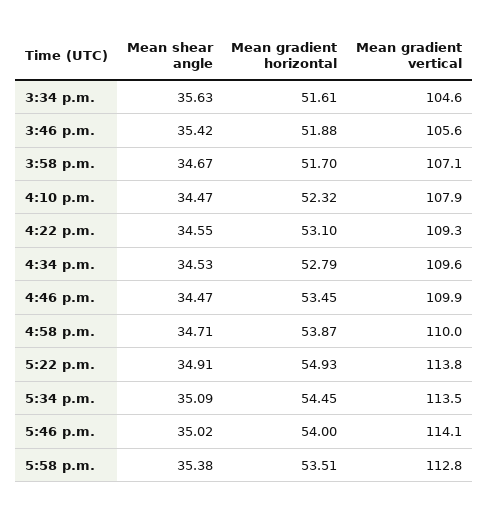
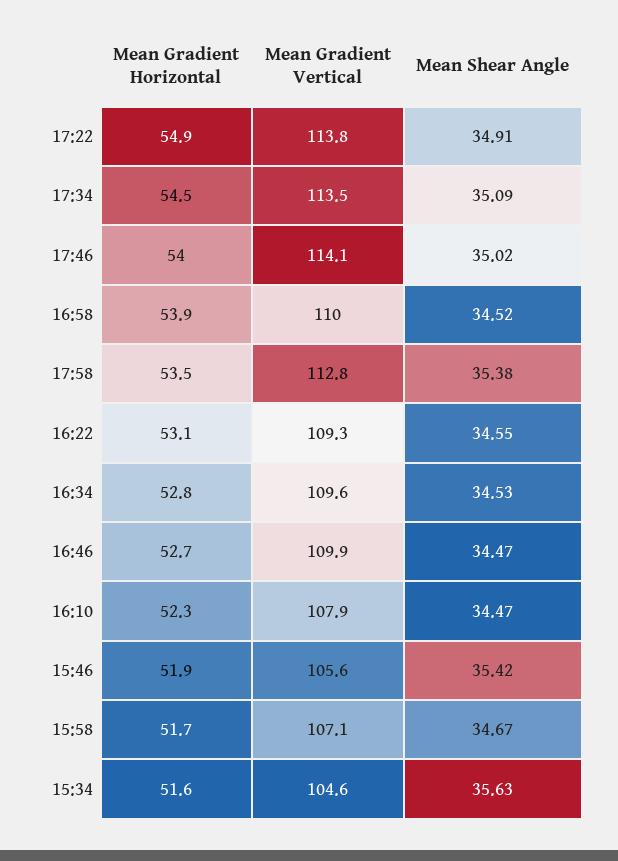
Mean gradient horizontal, 4:46 p.m.: 53.45 -> 52.7
Mean shear angle, 4:58 p.m.: 34.71 -> 34.52

